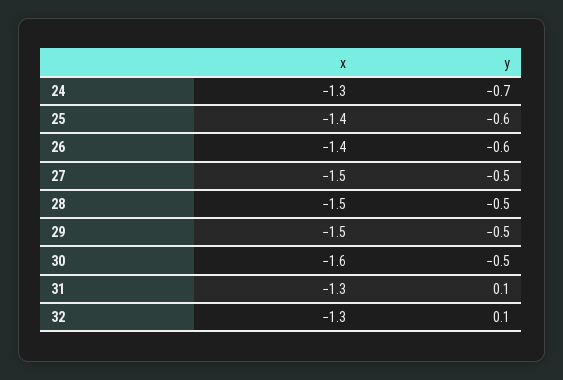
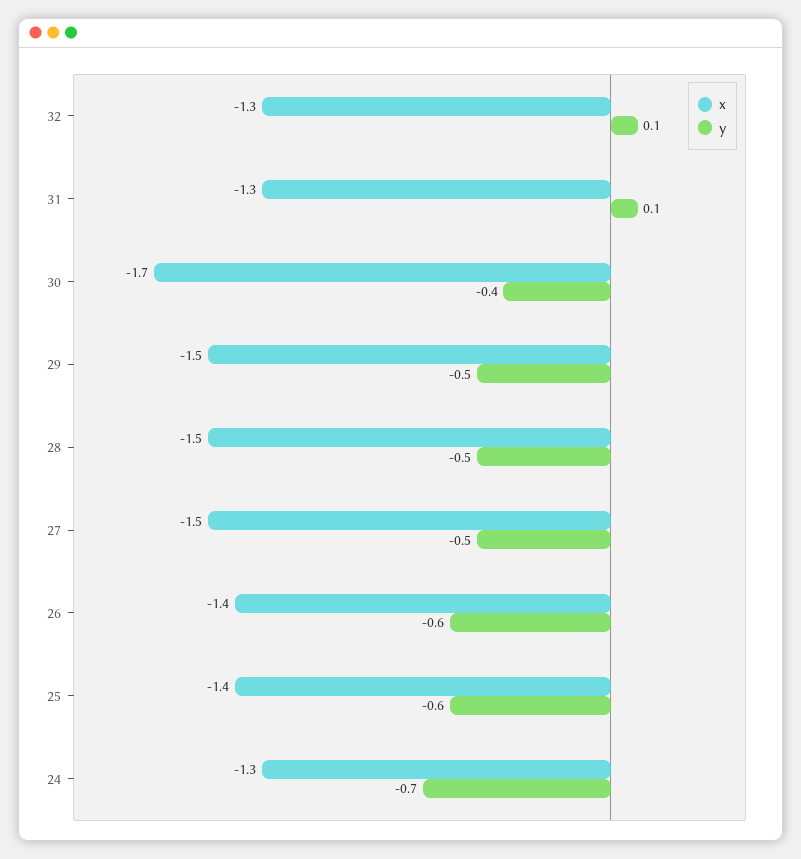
x, 30: -1.6 -> -1.7
y, 30: -0.5 -> -0.4

